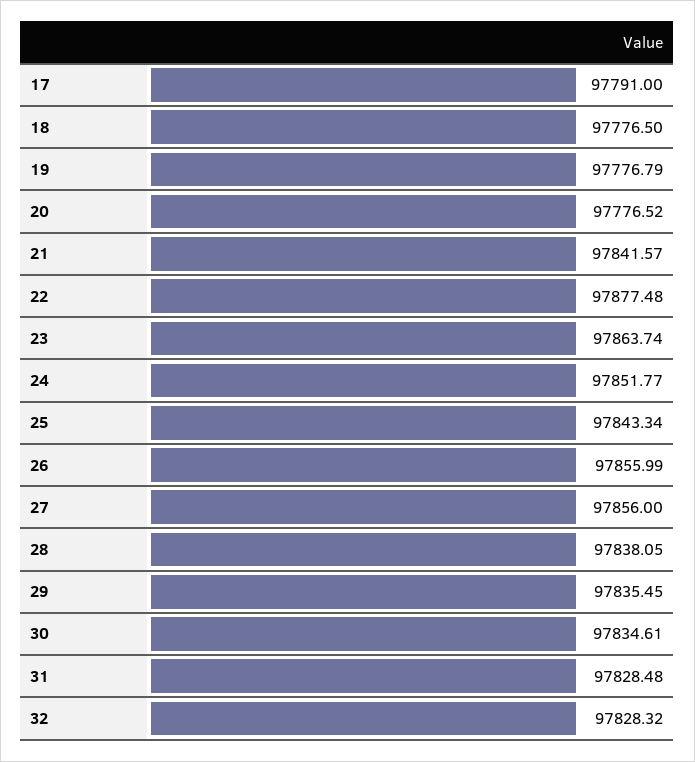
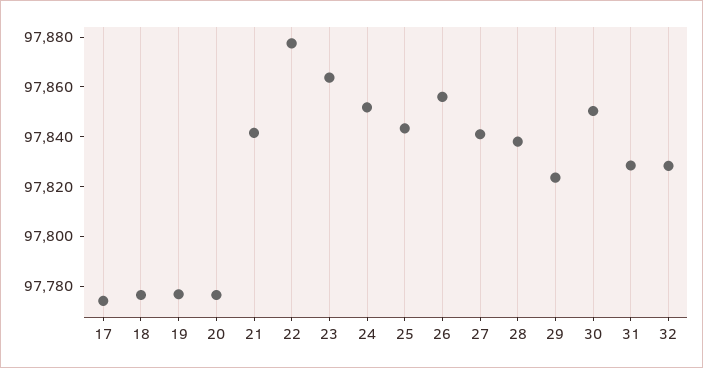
17: 97791 -> 97775
27: 97856 -> 97840
29: 97835.45 -> 97825
30: 97834.61 -> 97850

